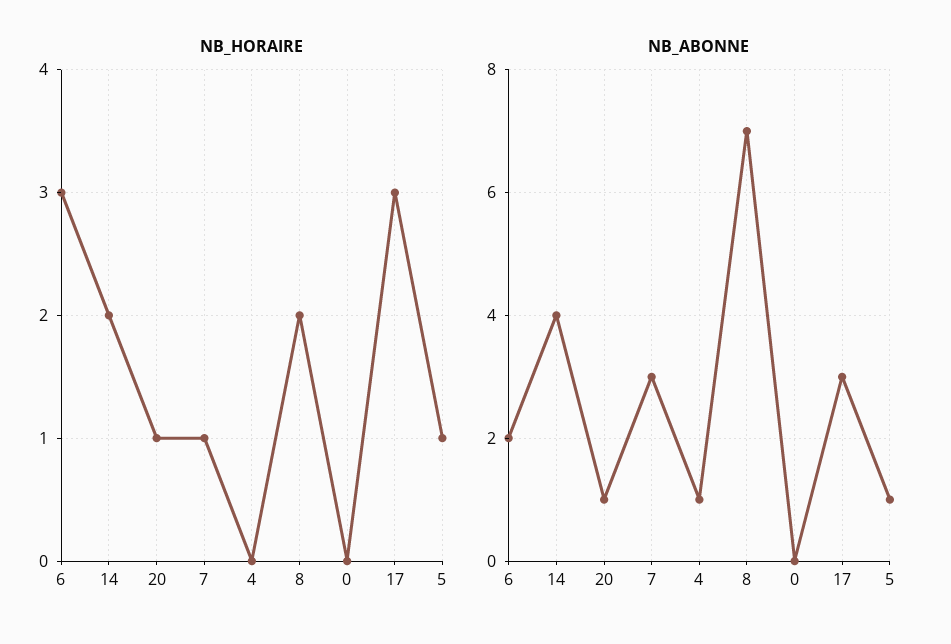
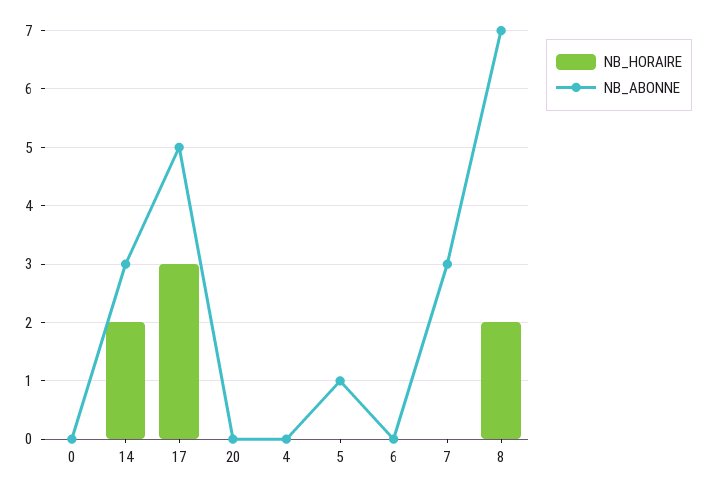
NB_HORAIRE, 6: 3 -> 0
NB_HORAIRE, 20: 1 -> 0
NB_HORAIRE, 7: 1 -> 0
NB_HORAIRE, 5: 1 -> 0
NB_ABONNE, 6: 2 -> 0
NB_ABONNE, 14: 4 -> 3
NB_ABONNE, 20: 1 -> 0
NB_ABONNE, 4: 1 -> 0
NB_ABONNE, 17: 3 -> 5

